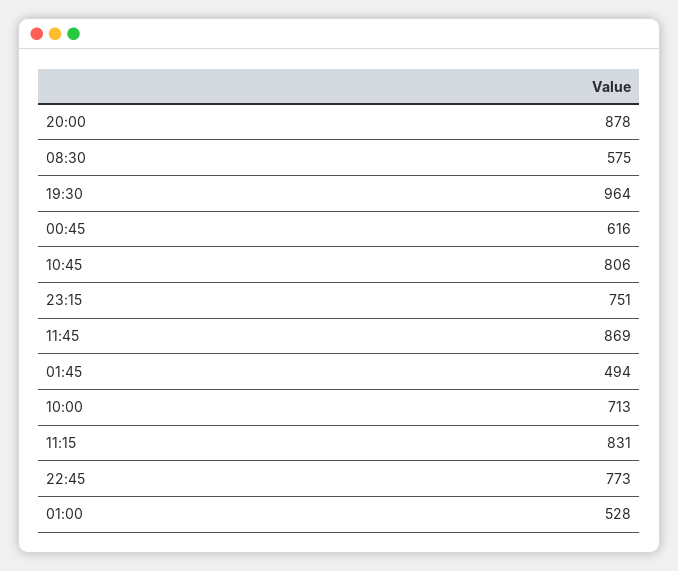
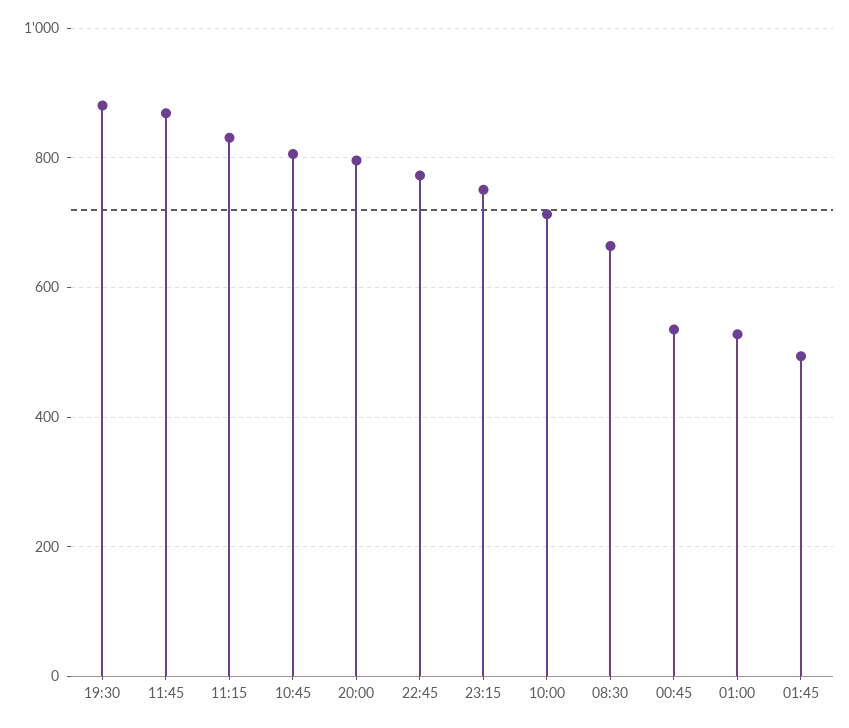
20:00: 878 -> 800
08:30: 575 -> 660
19:30: 964 -> 880
00:45: 616 -> 540

